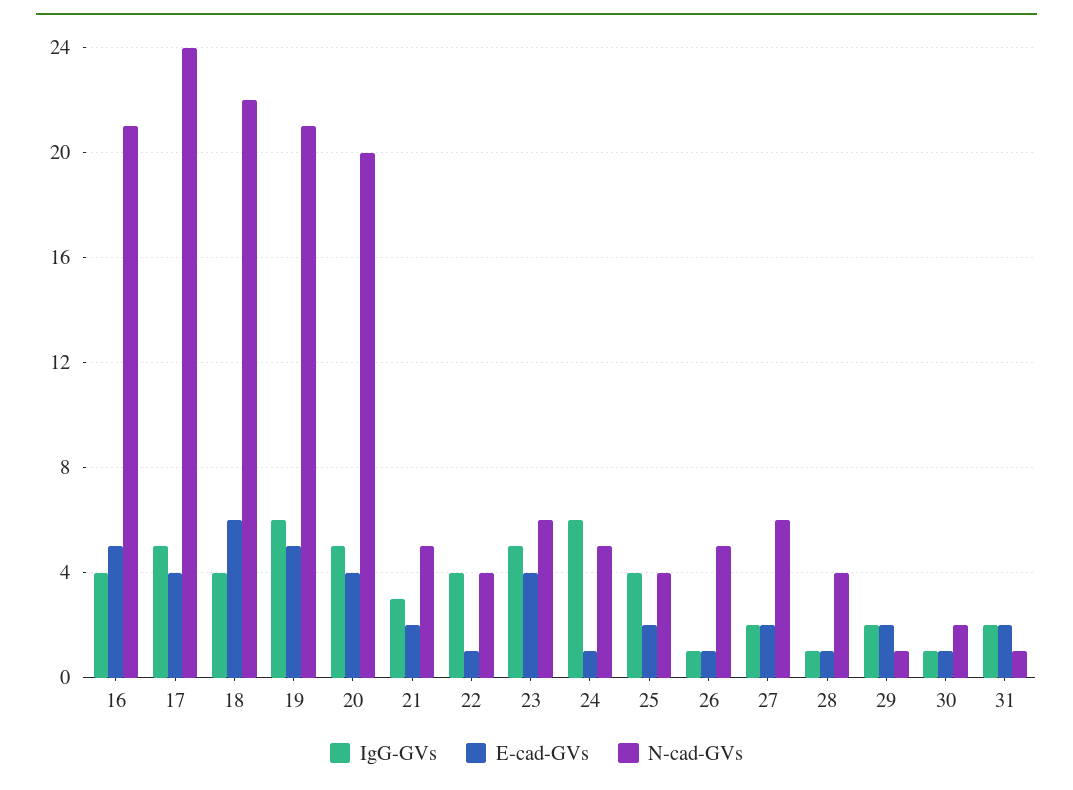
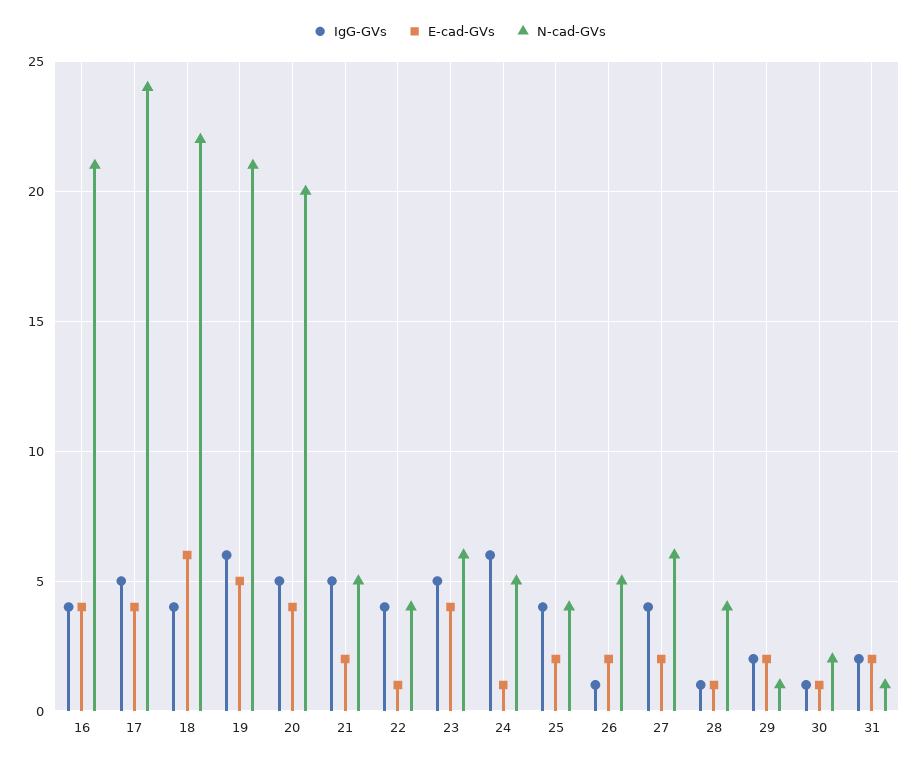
E-cad-GVs, 16: 5 -> 4
IgG-GVs, 21: 3 -> 5
E-cad-GVs, 26: 1 -> 2
IgG-GVs, 27: 2 -> 4

